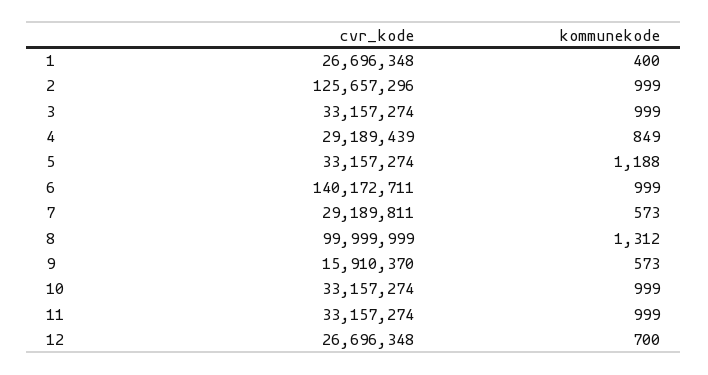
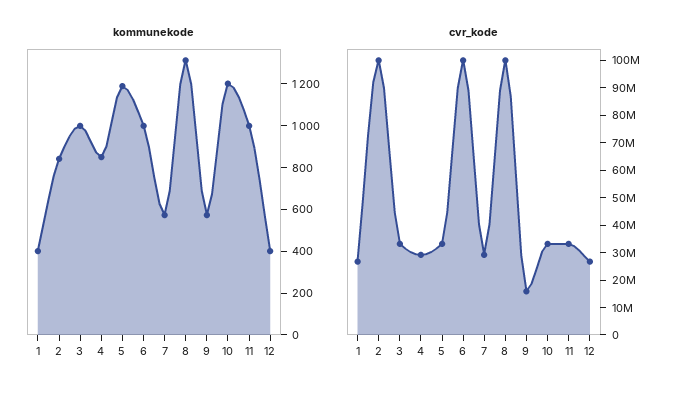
cvr_kode, 2: 125657296 -> 100000000
kommunekode, 2: 999 -> 850
cvr_kode, 6: 140172711 -> 100000000
kommunekode, 10: 999 -> 1200
kommunekode, 12: 700 -> 400

